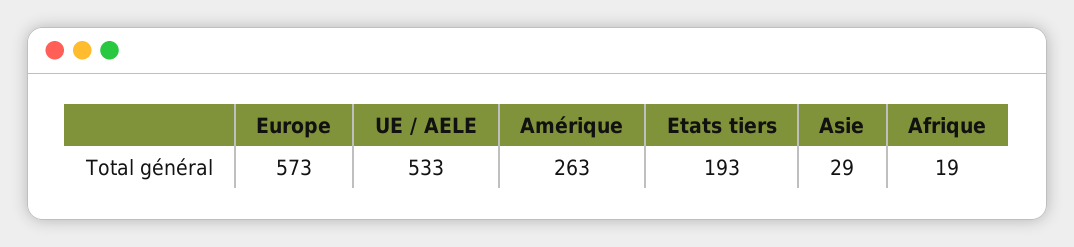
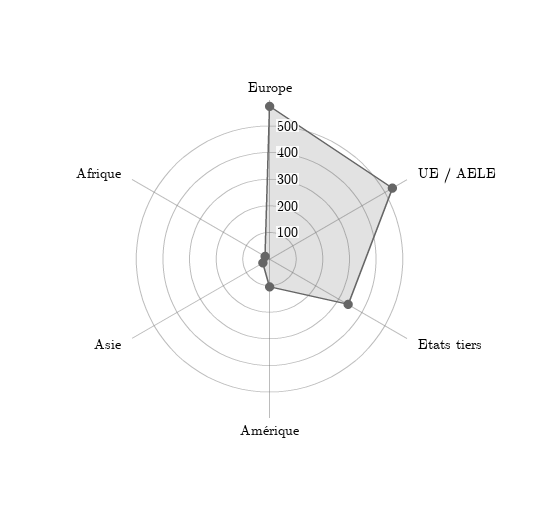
Amérique: 263 -> 100
Etats tiers: 193 -> 350

